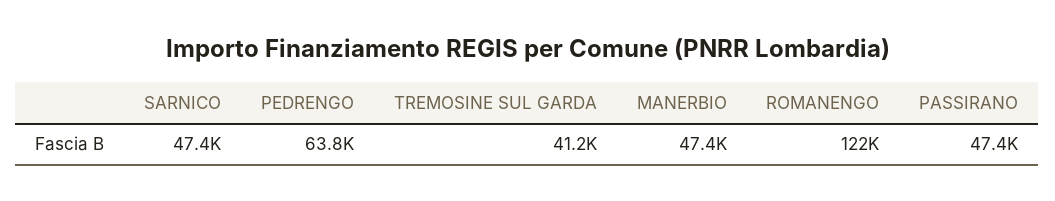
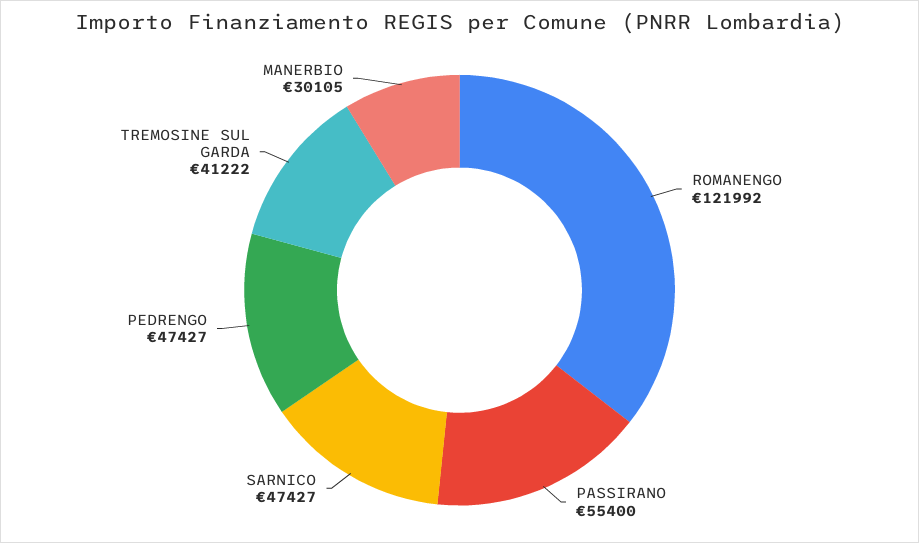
PEDRENGO: 63800 -> 47427
MANERBIO: 47400 -> 30105
PASSIRANO: 47400 -> 55400

